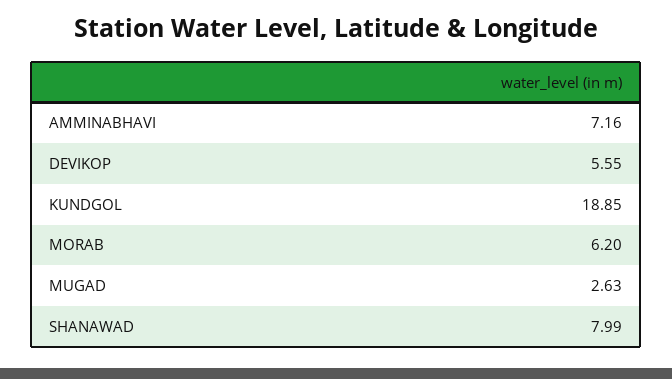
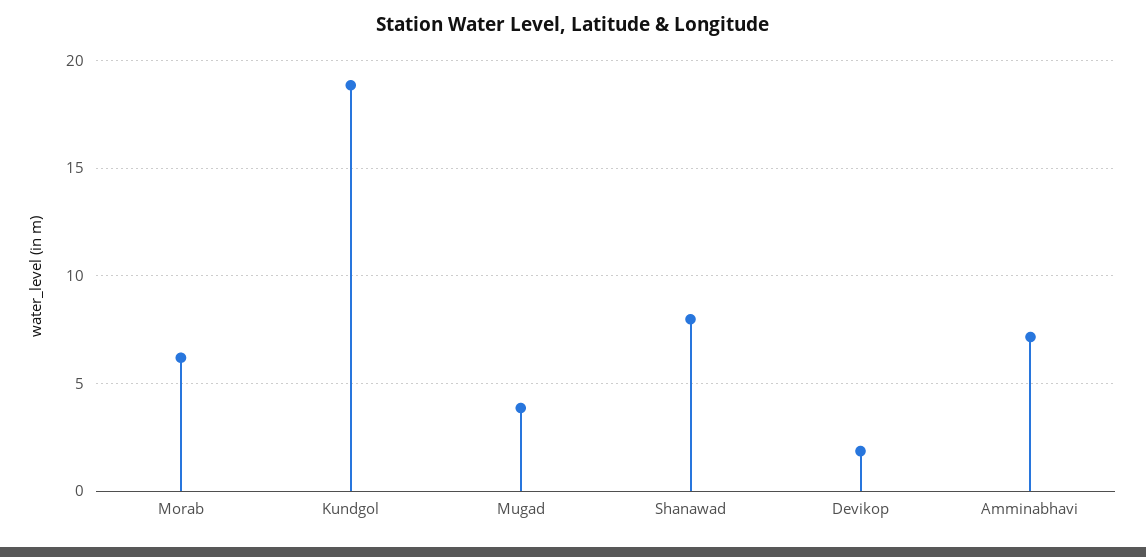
DEVIKOP: 5.55 -> 2
MUGAD: 2.63 -> 4

